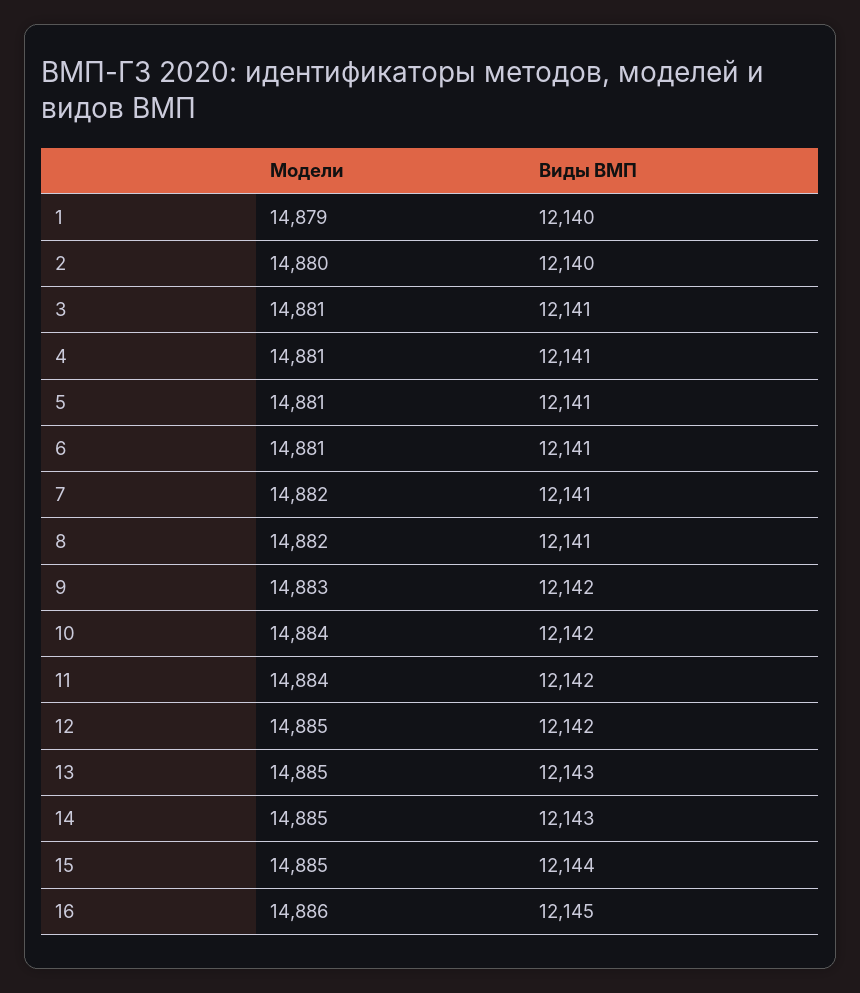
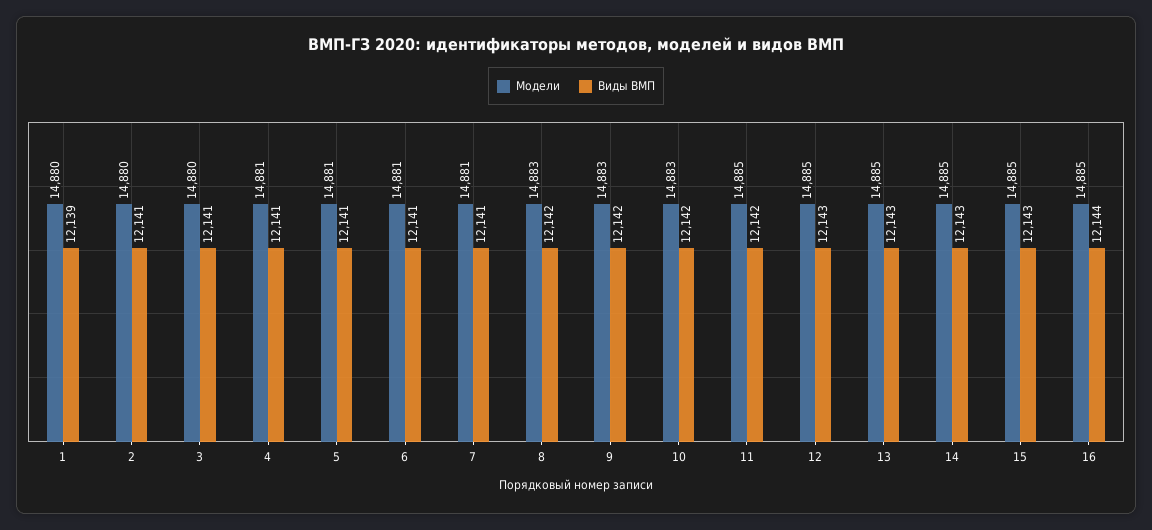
Модели, 1: 14879 -> 14880
Виды ВМП, 1: 12140 -> 12139
Виды ВМП, 2: 12140 -> 12141
Модели, 3: 14881 -> 14880
Модели, 7: 14882 -> 14881
Модели, 8: 14882 -> 14883
Виды ВМП, 8: 12141 -> 12142
Модели, 10: 14884 -> 14883
Модели, 11: 14884 -> 14885
Виды ВМП, 12: 12142 -> 12143
Виды ВМП, 15: 12144 -> 12143
Модели, 16: 14886 -> 14885
Виды ВМП, 16: 12145 -> 12144

